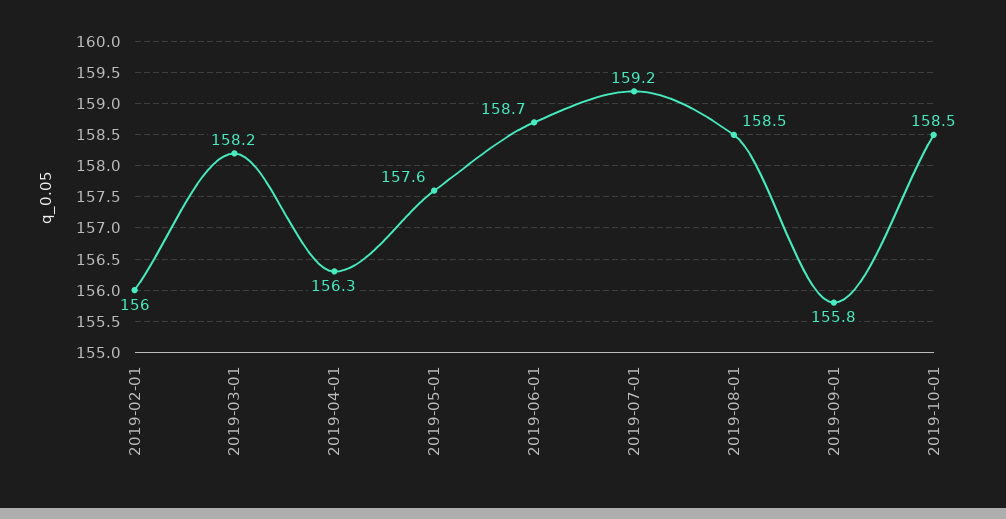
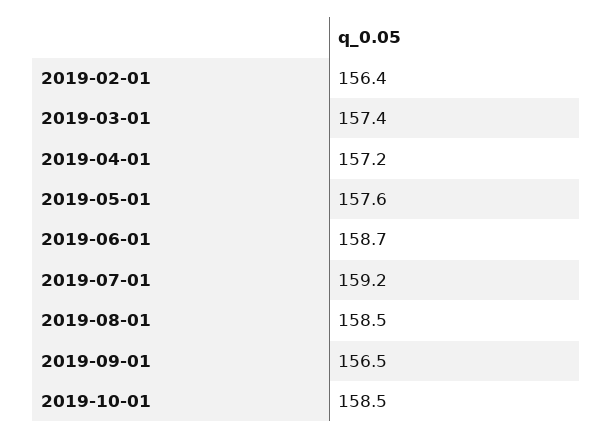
2019-02-01: 156 -> 156.4
2019-03-01: 158.2 -> 157.4
2019-04-01: 156.3 -> 157.2
2019-09-01: 155.8 -> 156.5

